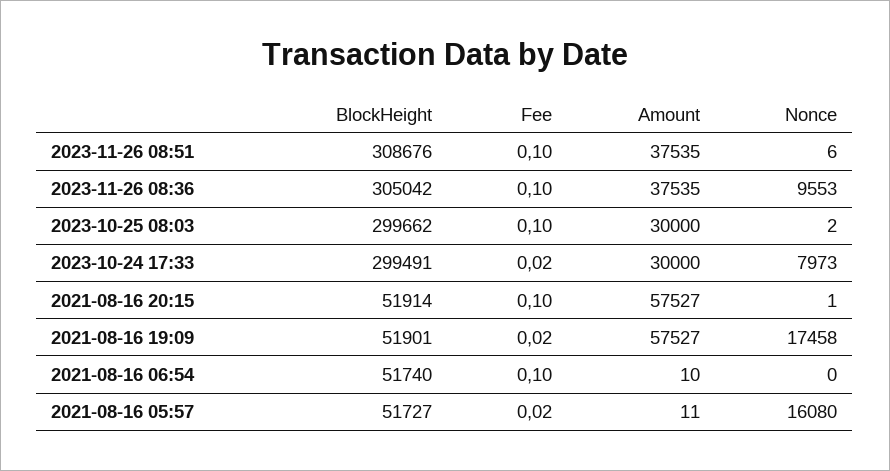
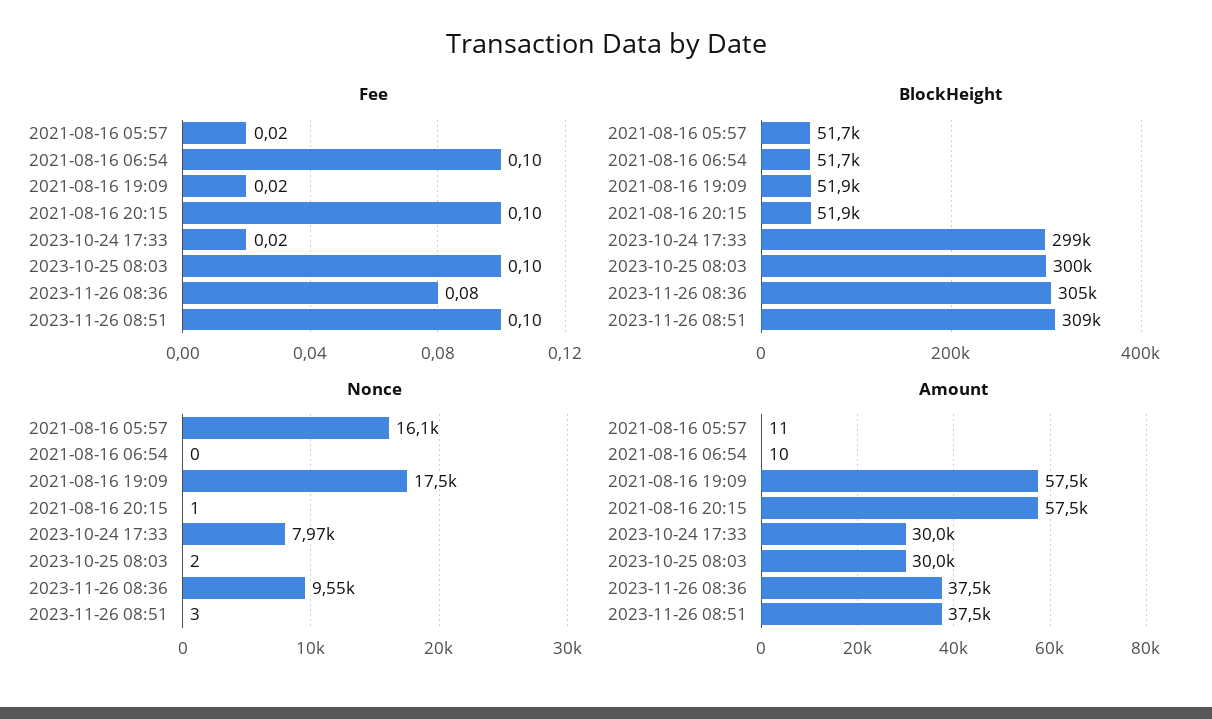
Nonce, 2023-11-26 08:51: 6 -> 3
Fee, 2023-11-26 08:36: 0.1 -> 0.08

